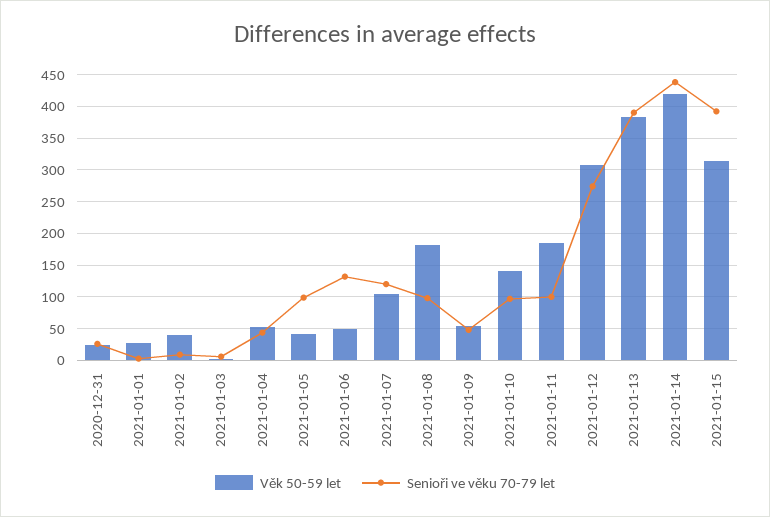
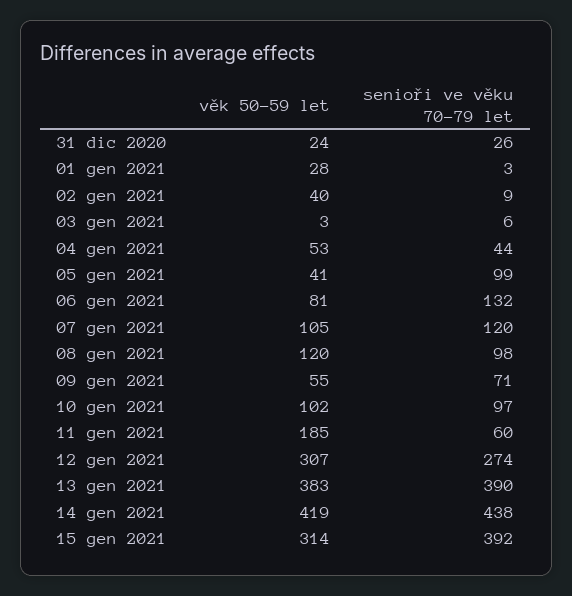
Věk 50-59 let, 2021-01-06: 50 -> 81
Věk 50-59 let, 2021-01-08: 180 -> 120
Senioři ve věku 70-79 let, 2021-01-09: 50 -> 71
Věk 50-59 let, 2021-01-10: 140 -> 102
Senioři ve věku 70-79 let, 2021-01-11: 100 -> 60

